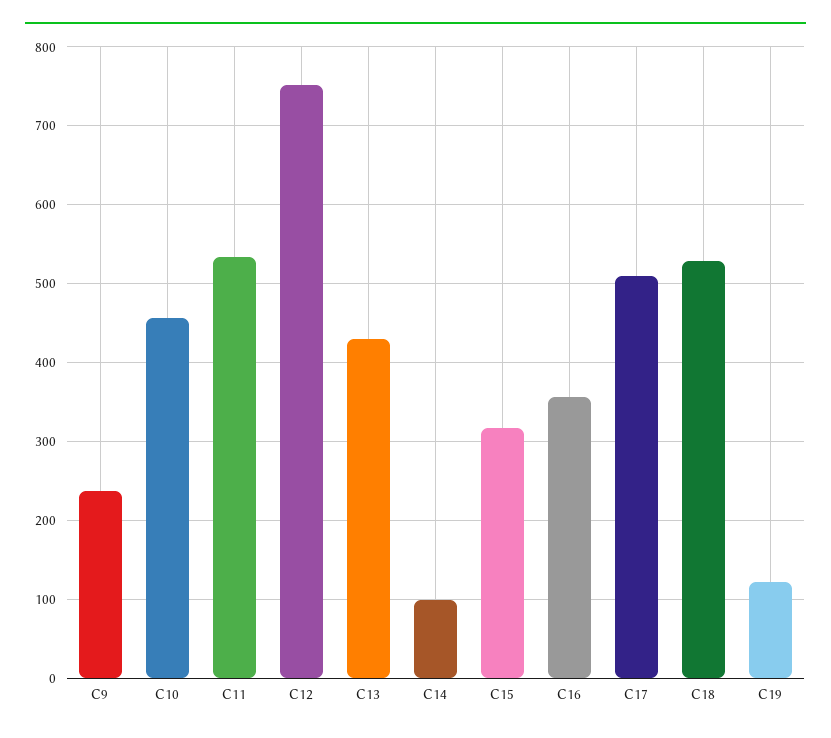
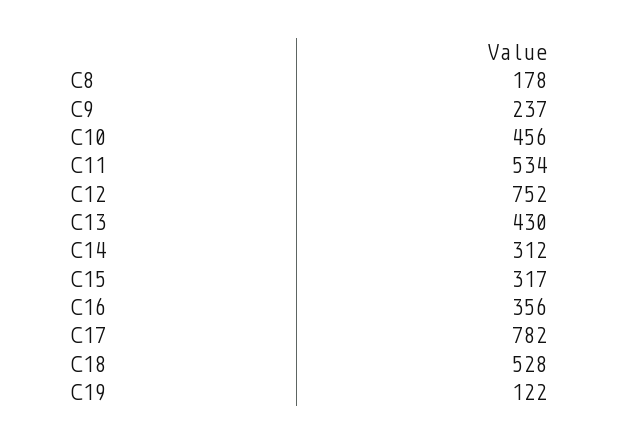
C14: 100 -> 312
C17: 510 -> 782
C8: none -> 178

